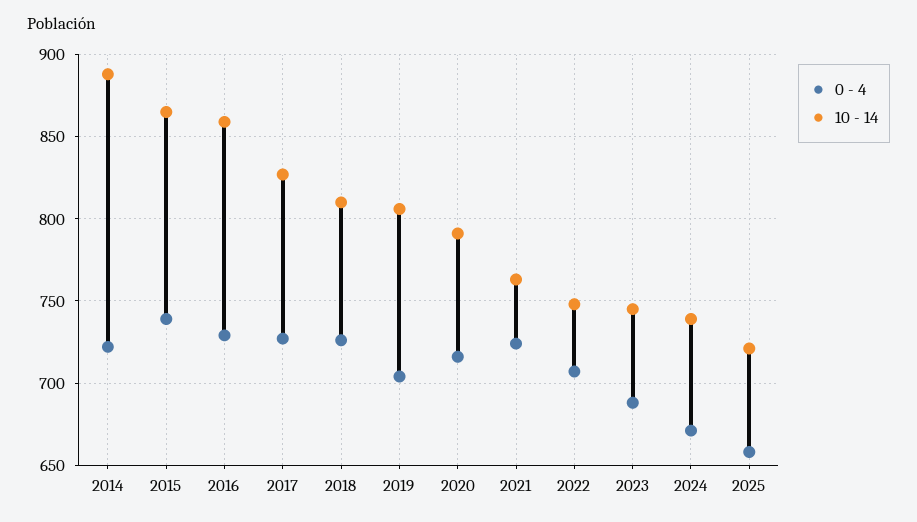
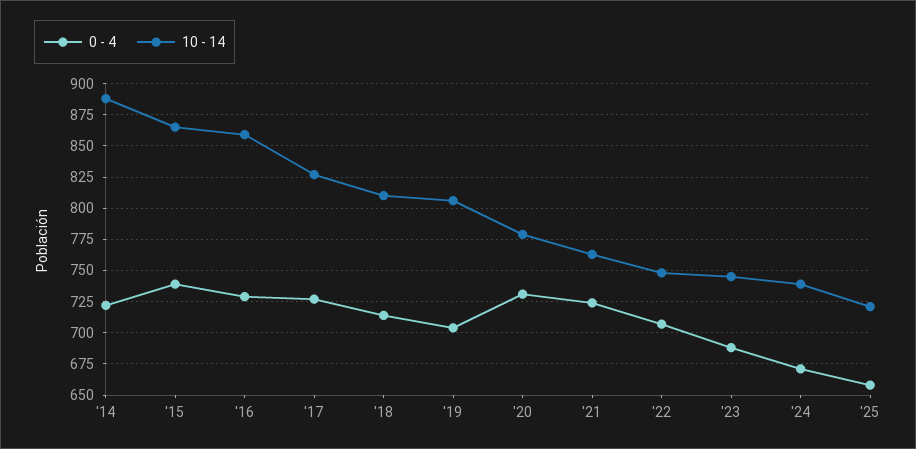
0 - 4, 2018: 725 -> 715
0 - 4, 2020: 715 -> 730
10 - 14, 2020: 790 -> 780

